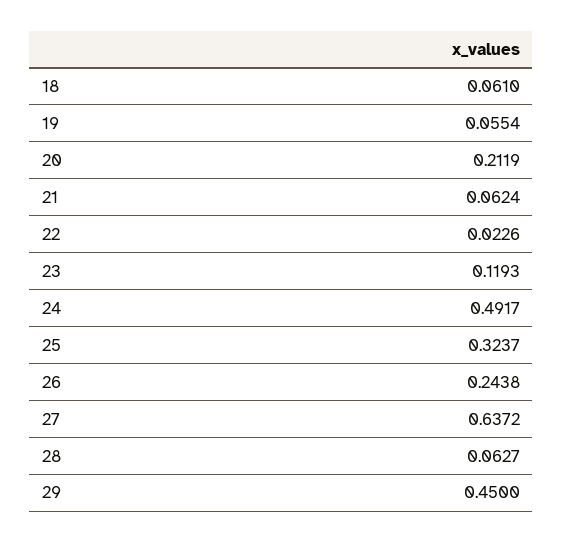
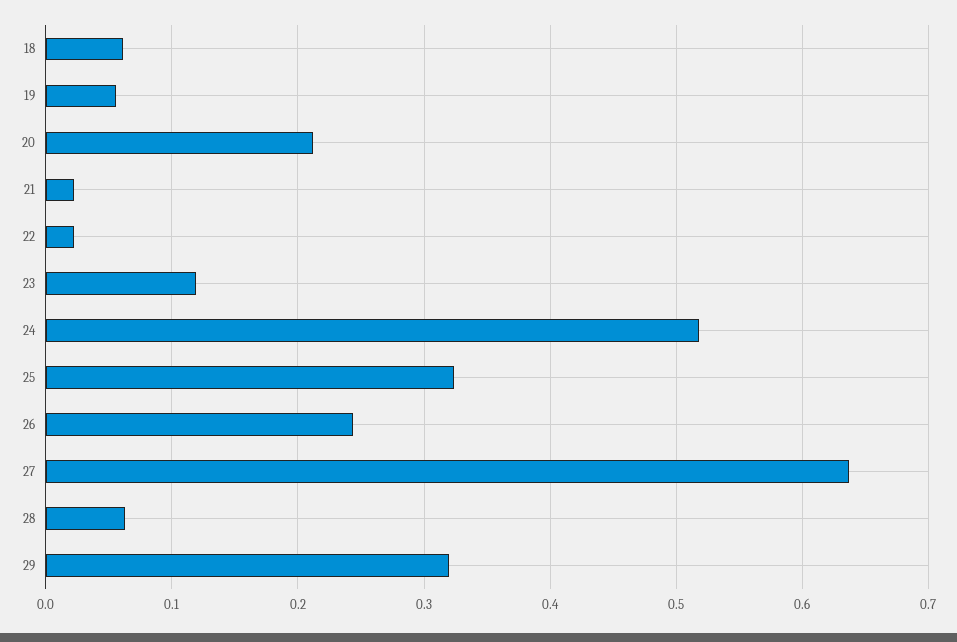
21: 0.0624 -> 0.02
24: 0.4917 -> 0.52
29: 0.45 -> 0.32

